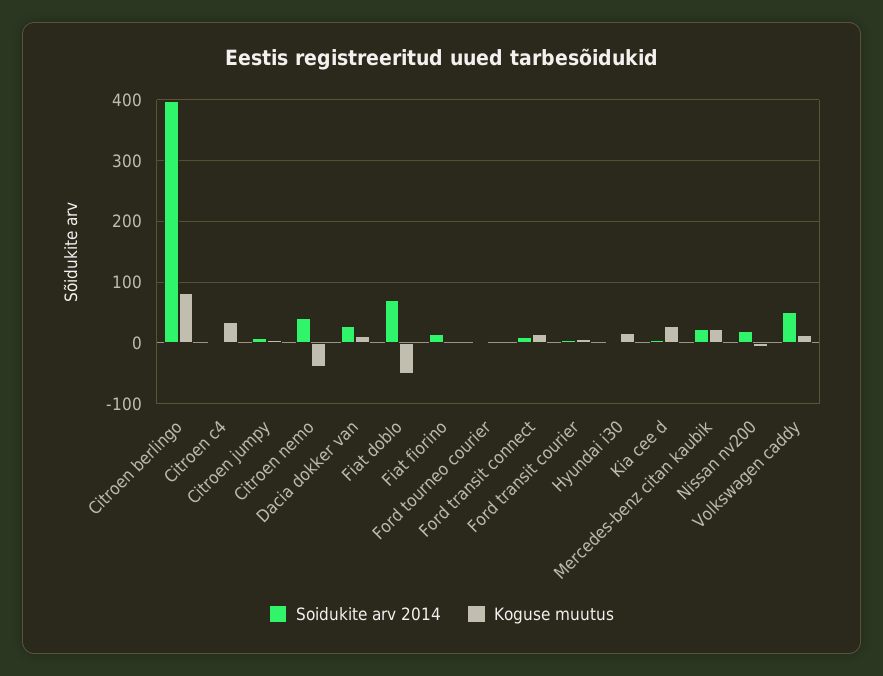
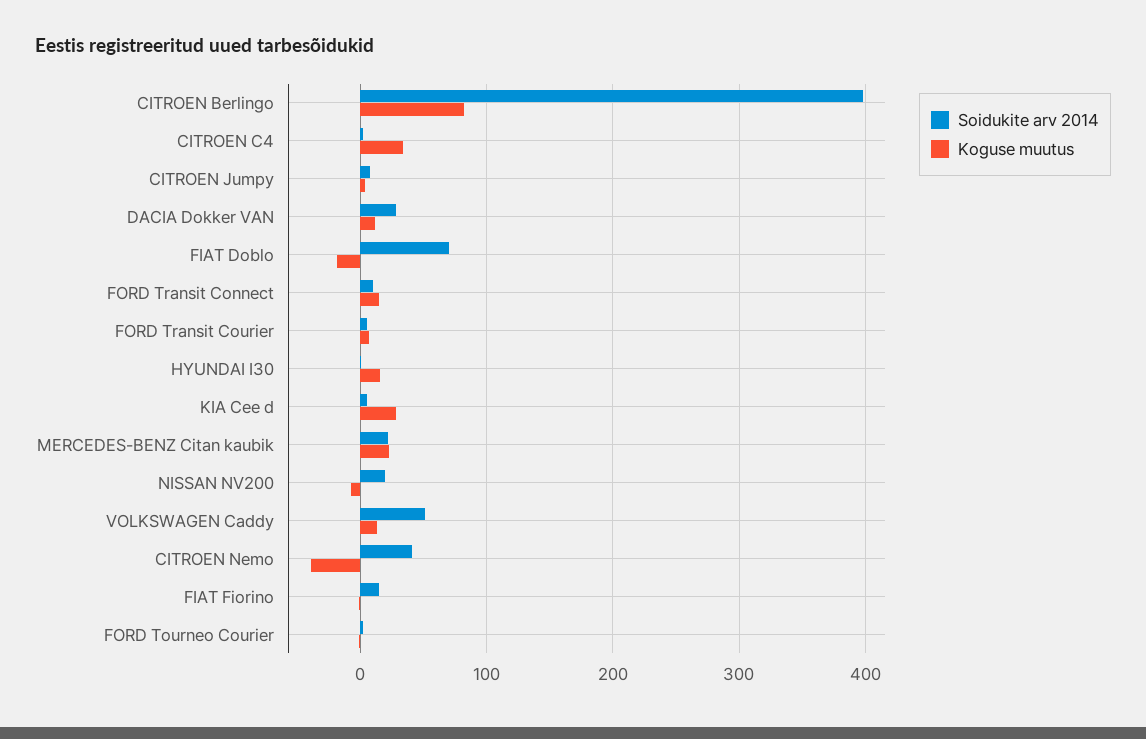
Koguse muutus, Fiat doblo: -50 -> -20

